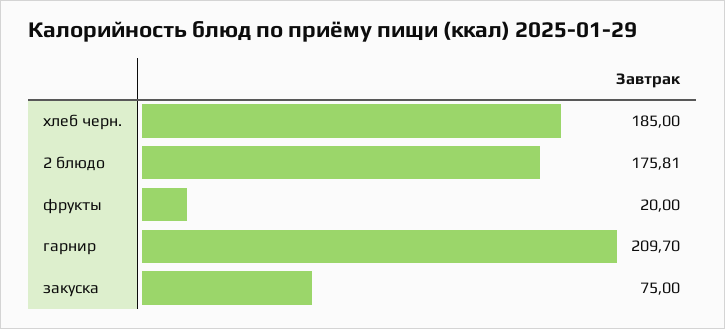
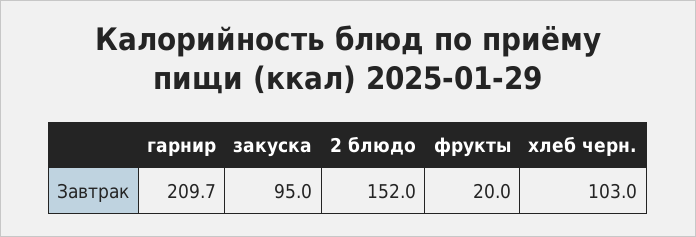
хлеб черн.: 185 -> 103
2 блюдо: 175.81 -> 152
закуска: 75 -> 95

